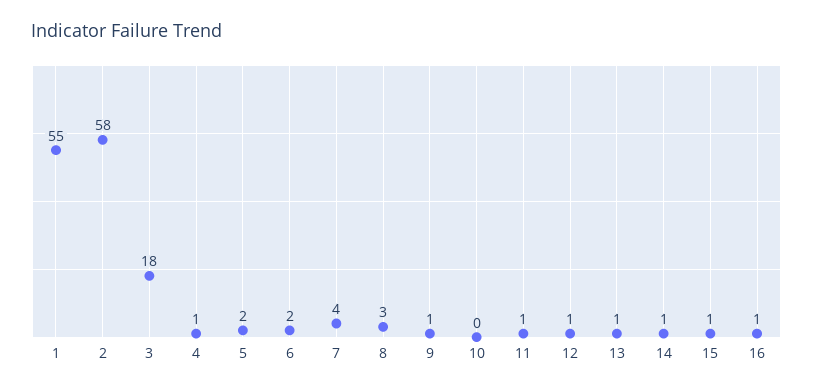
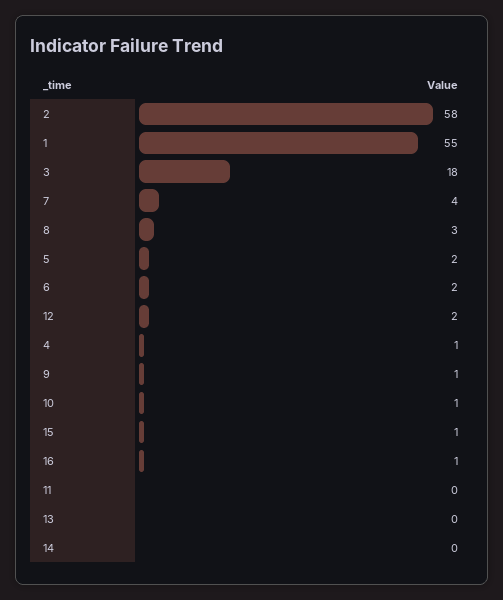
10: 0 -> 1
11: 1 -> 0
12: 1 -> 2
13: 1 -> 0
14: 1 -> 0

